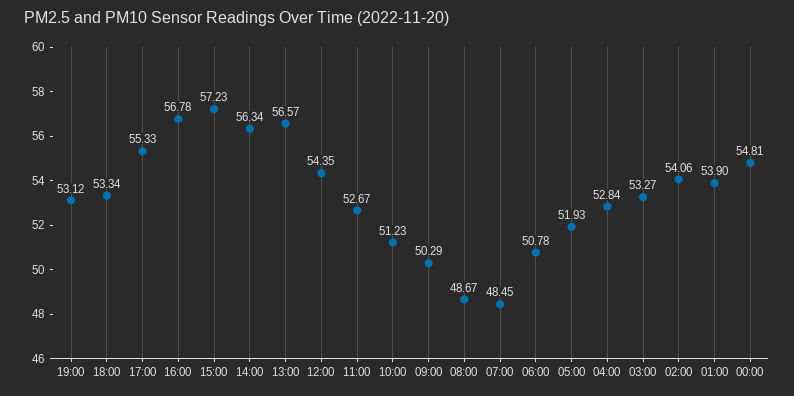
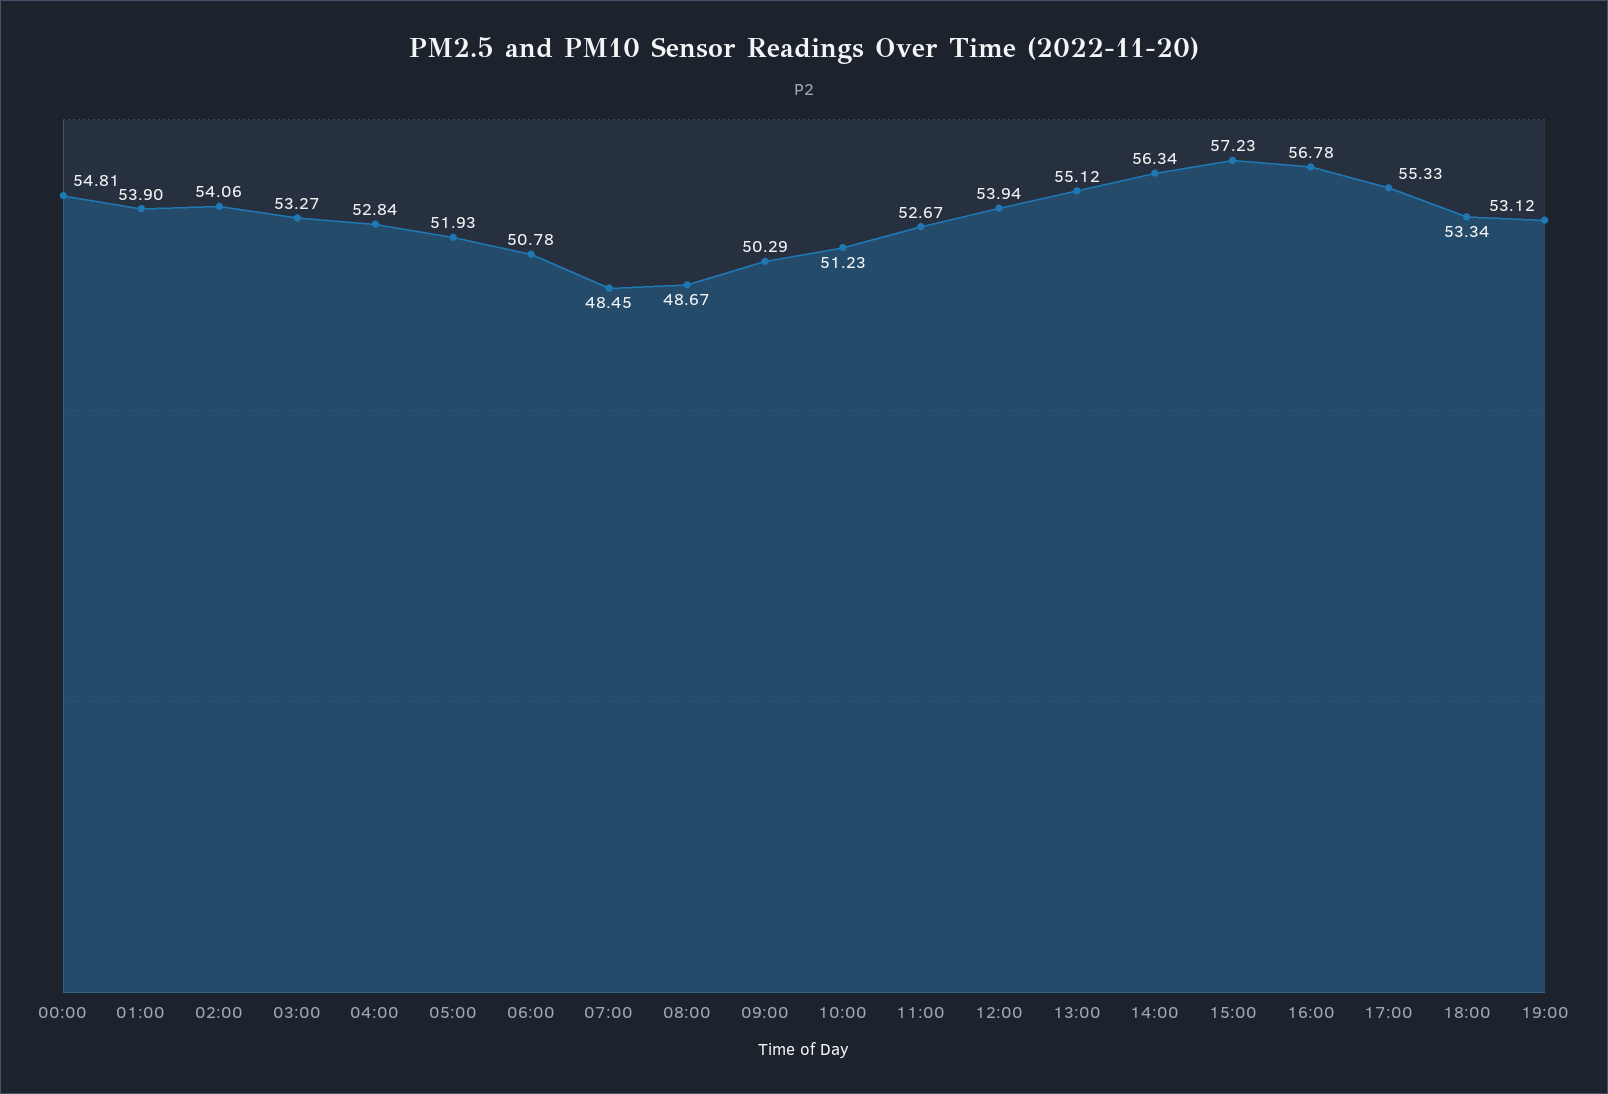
13:00: 56.57 -> 55.12
12:00: 54.35 -> 53.94

